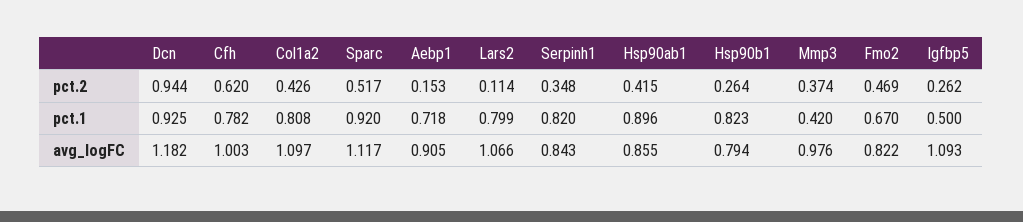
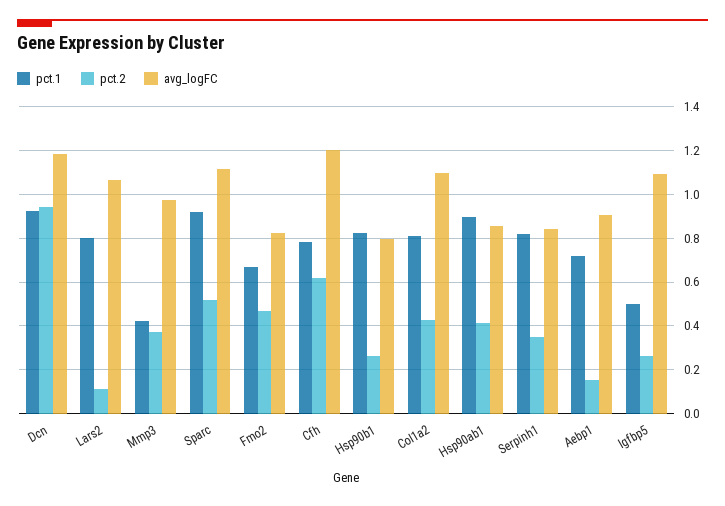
avg_logFC, Cfh: 1.003 -> 1.2

